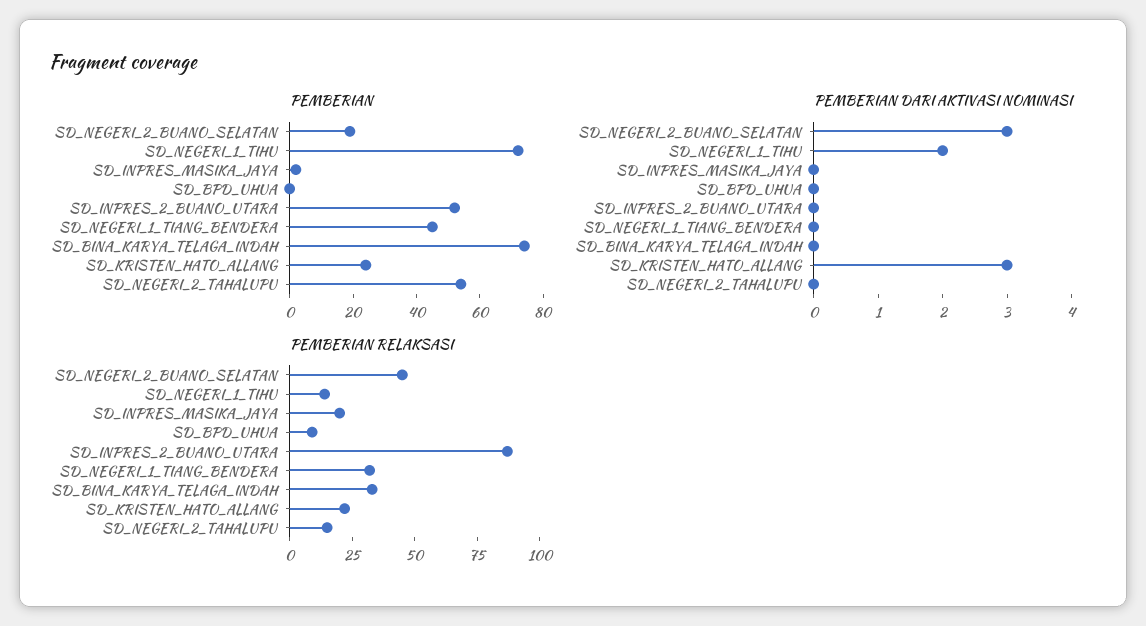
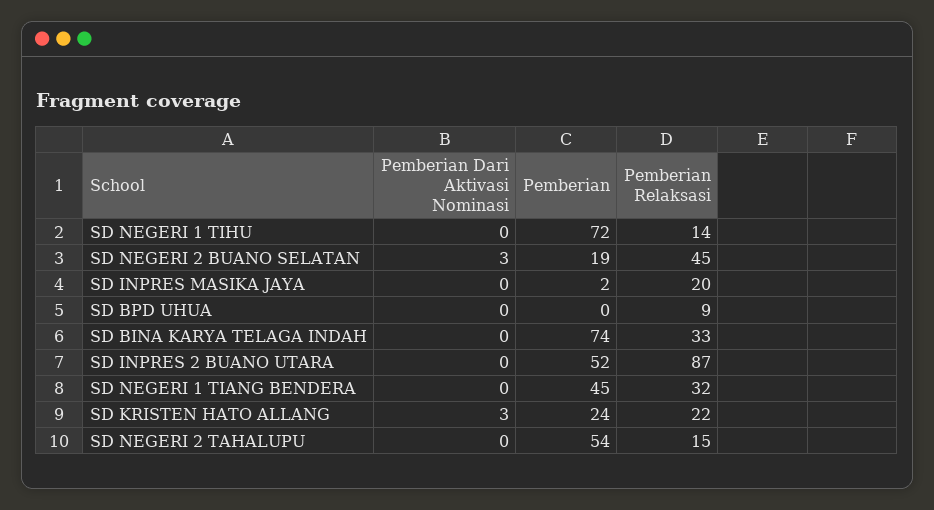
PEMBERIAN DARI AKTIVASI NOMINASI, SD_NEGERI_1_TIHU: 2 -> 0

